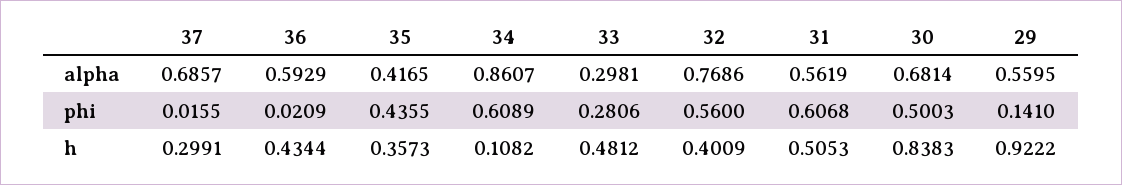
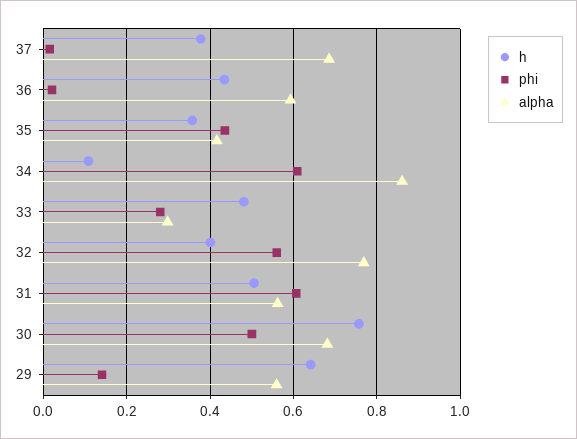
h, 37: 0.2991 -> 0.38
h, 30: 0.8383 -> 0.76
h, 29: 0.9222 -> 0.64

